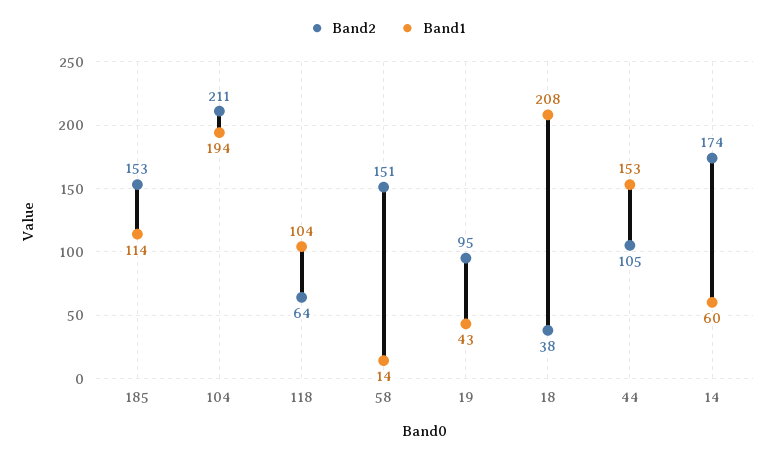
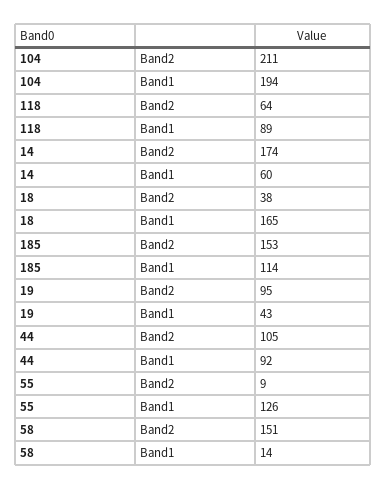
Band1, 118: 104 -> 89
Band1, 18: 208 -> 165
Band1, 44: 153 -> 92
Band2, 55: none -> 9
Band1, 55: none -> 126

